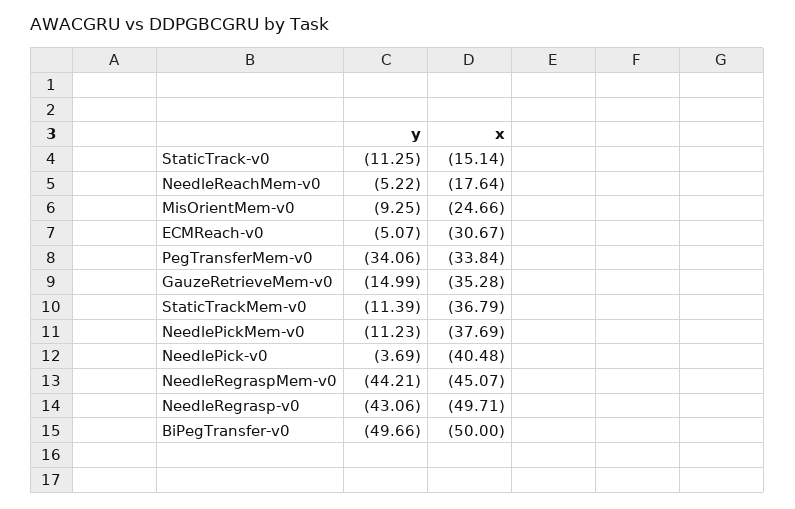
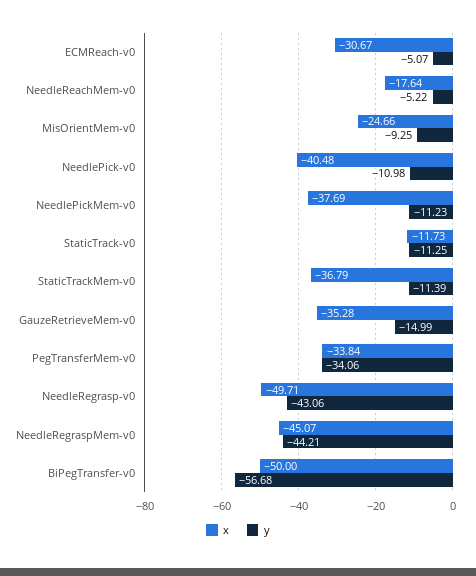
x, StaticTrack-v0: -15.14 -> -11.73
y, NeedlePick-v0: -3.69 -> -10.98
y, BiPegTransfer-v0: -49.66 -> -56.68

